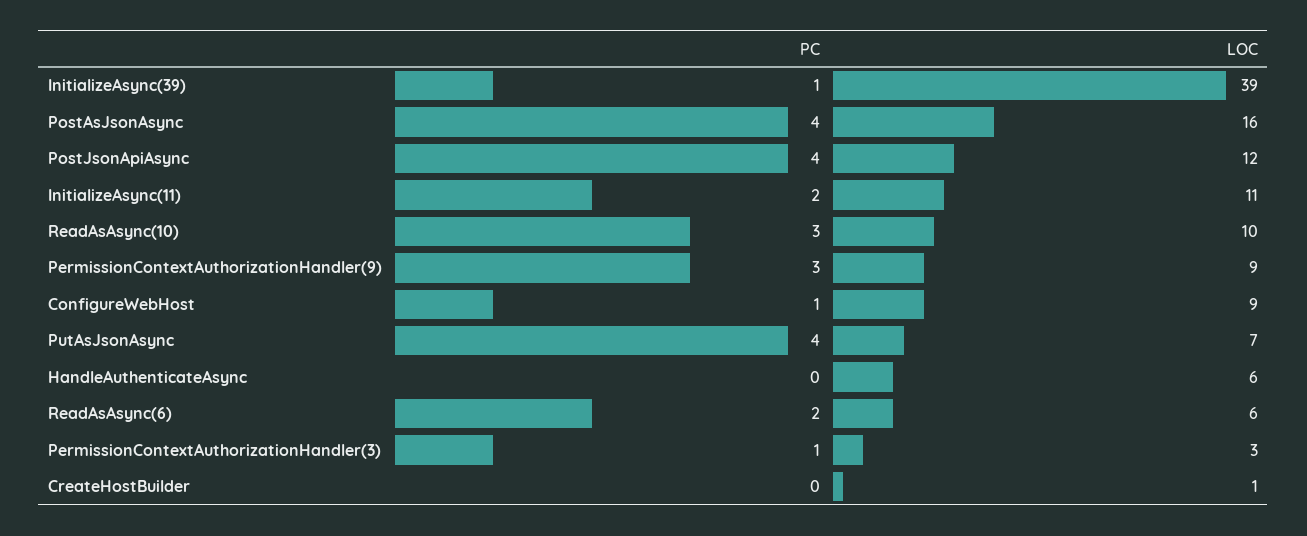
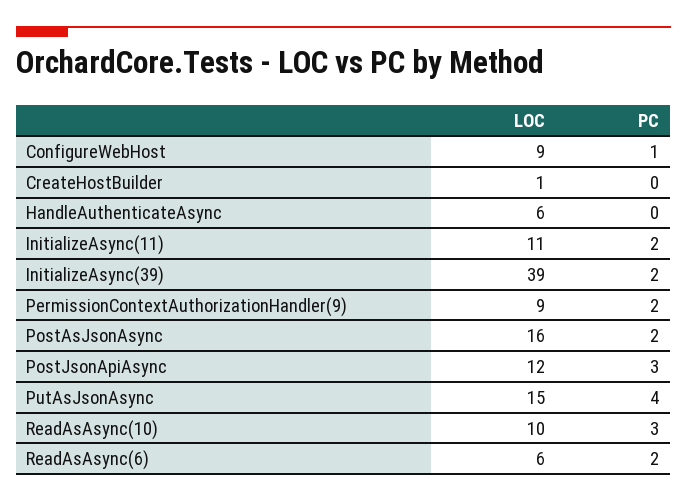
PC, InitializeAsync(39): 1 -> 2
PC, PostAsJsonAsync: 4 -> 2
PC, PostJsonApiAsync: 4 -> 3
PC, PermissionContextAuthorizationHandler(9): 3 -> 2
LOC, PutAsJsonAsync: 7 -> 15
PC, PermissionContextAuthorizationHandler(3): 1 -> none
LOC, PermissionContextAuthorizationHandler(3): 3 -> none

